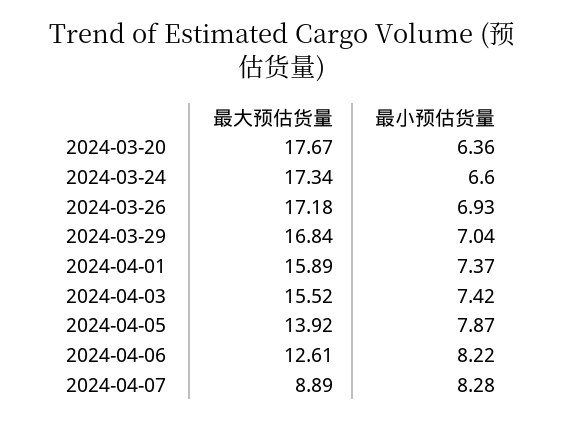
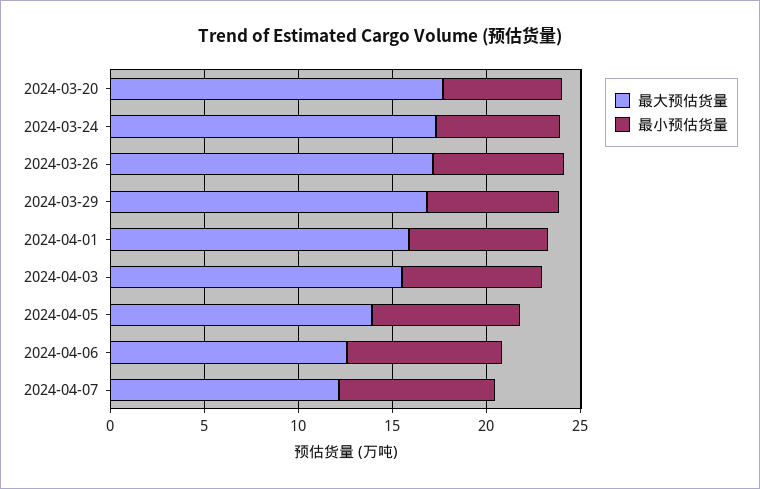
最大预估货量, 2024-04-07: 8.89 -> 12

